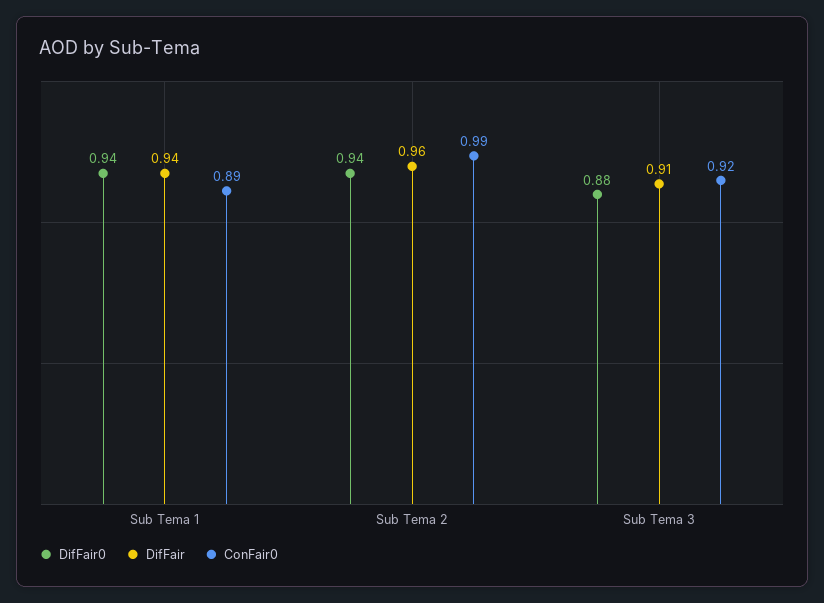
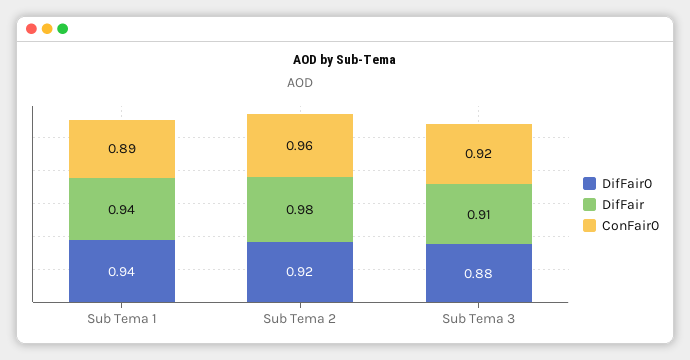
DifFair0, Sub Tema 2: 0.94 -> 0.92
DifFair, Sub Tema 2: 0.96 -> 0.98
ConFair0, Sub Tema 2: 0.99 -> 0.96

